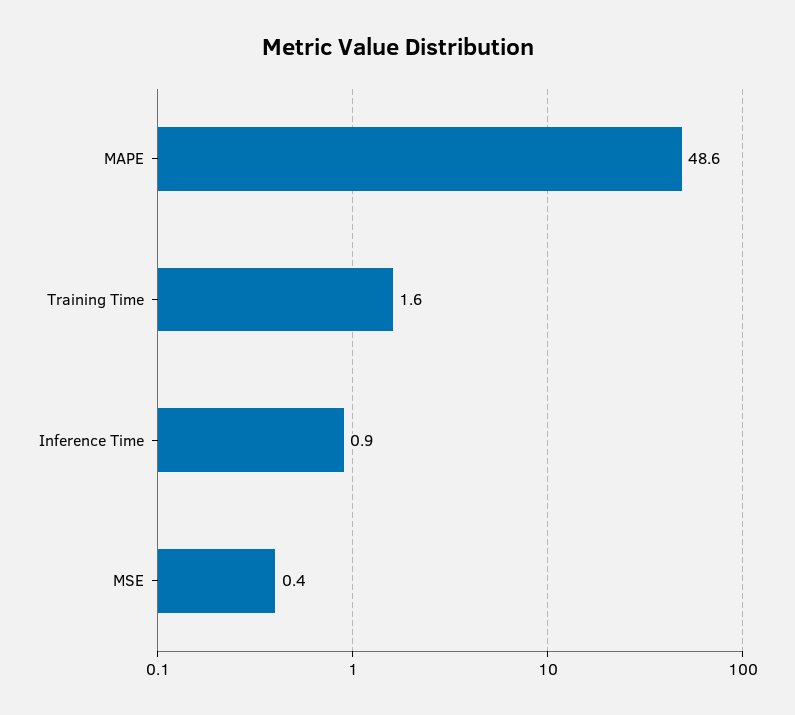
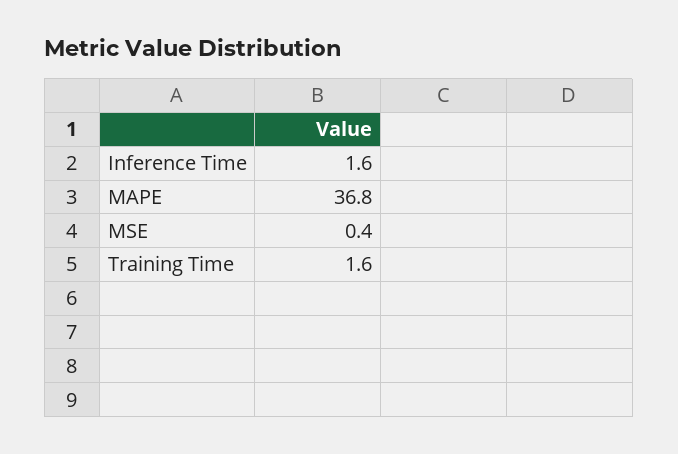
MAPE: 48.6 -> 36.8
Inference Time: 0.9 -> 1.6

